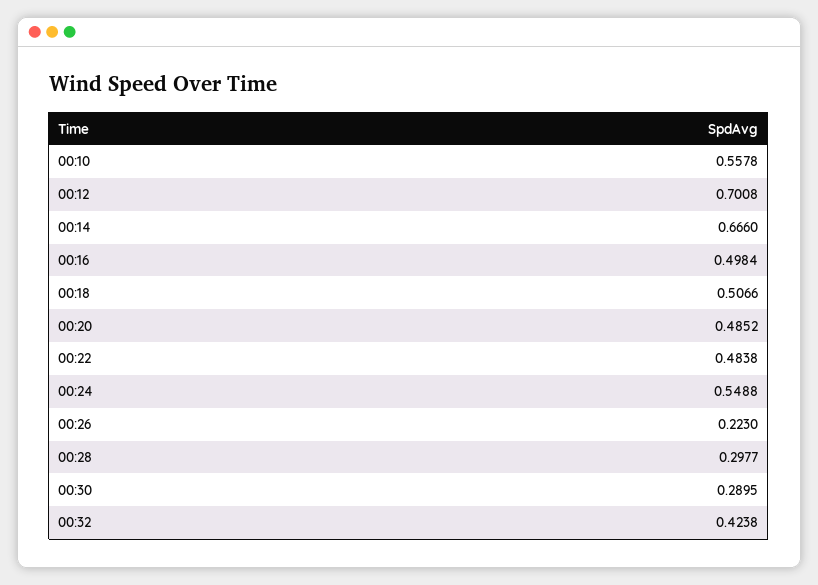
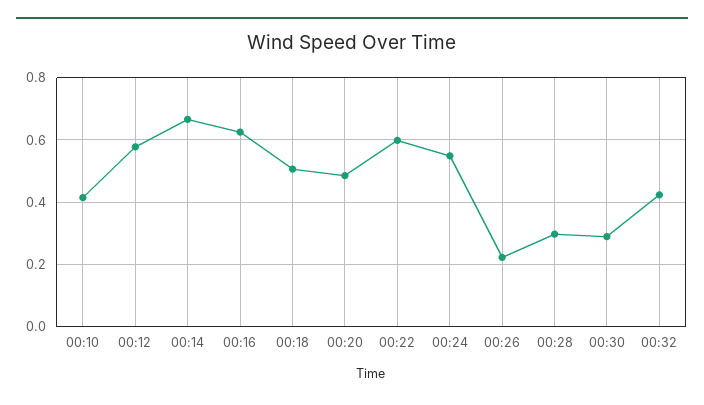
00:10: 0.5578 -> 0.42
00:12: 0.7008 -> 0.58
00:16: 0.4984 -> 0.62
00:22: 0.4838 -> 0.6

